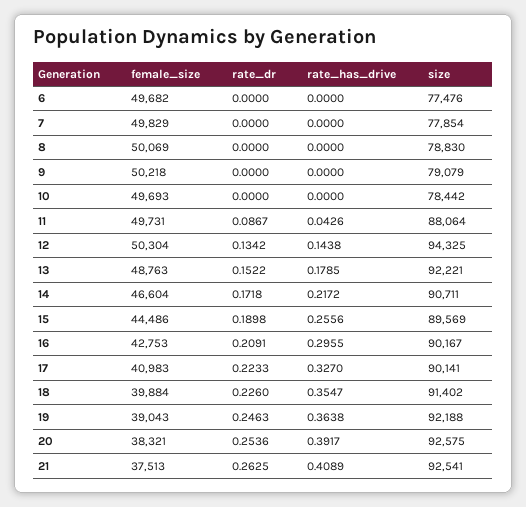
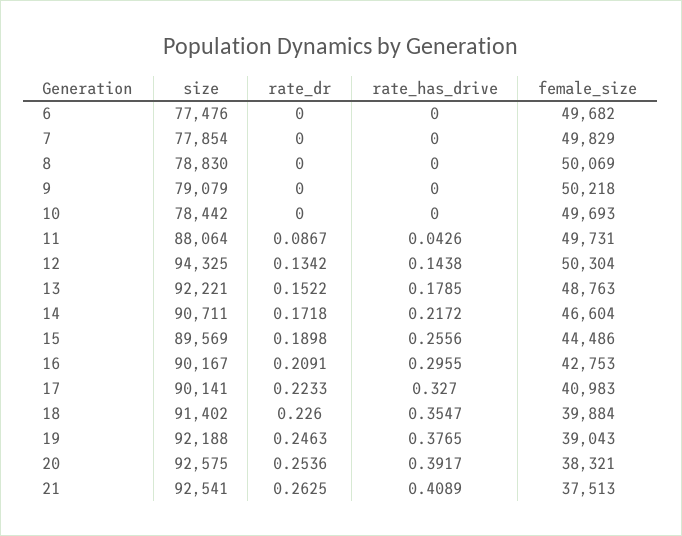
rate_has_drive, 19: 0.3638 -> 0.3765

